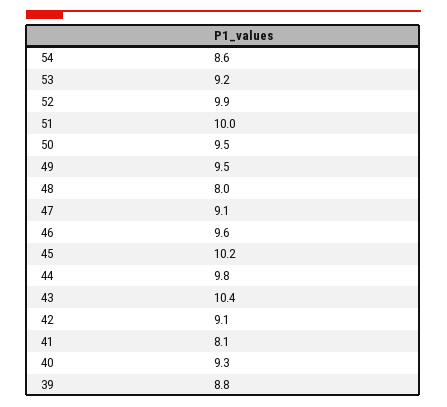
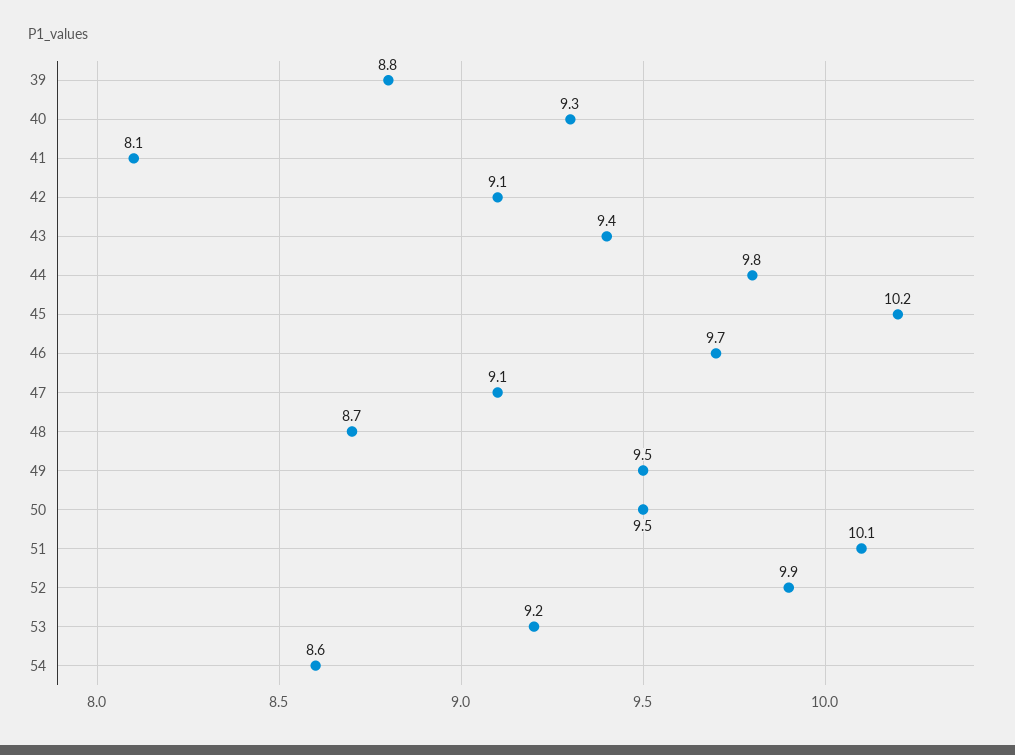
51: 10 -> 10.1
48: 8 -> 8.7
46: 9.6 -> 9.7
43: 10.4 -> 9.4

